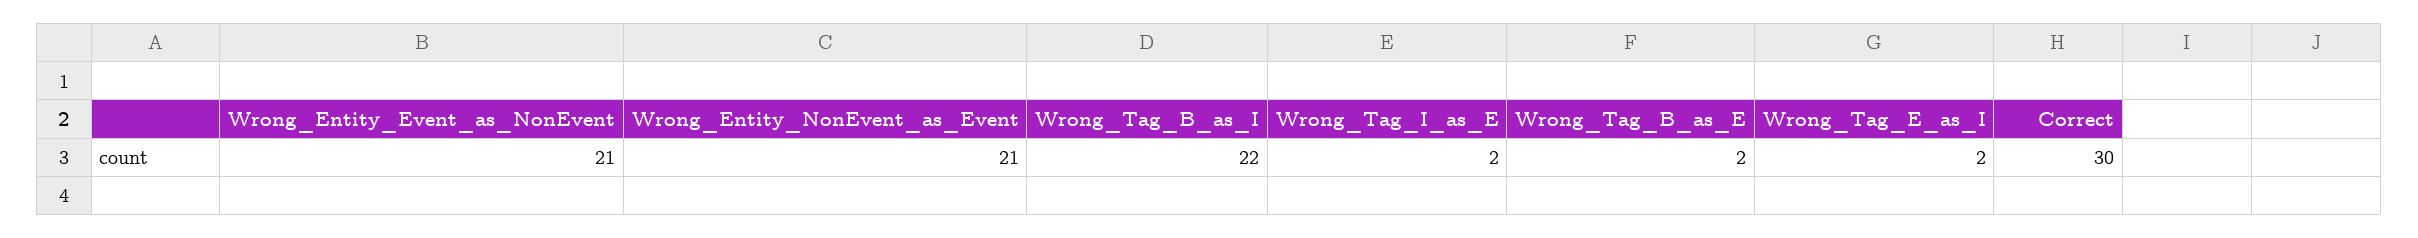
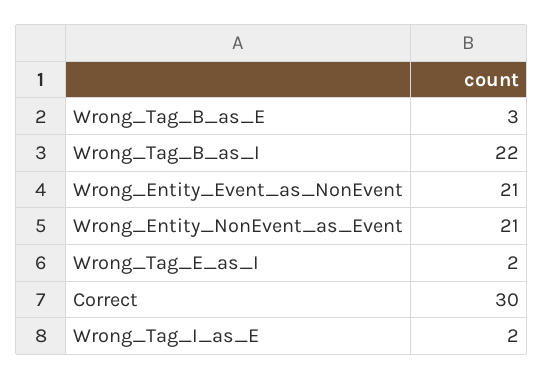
Wrong_Tag_B_as_E: 2 -> 3

